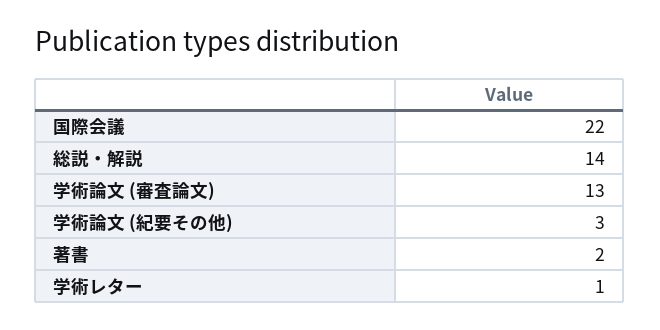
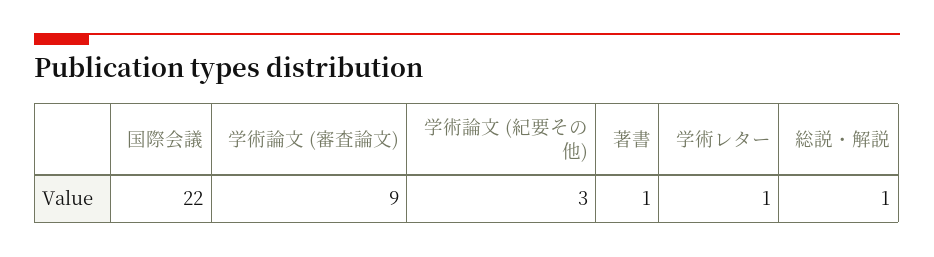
総説・解説: 14 -> 1
学術論文 (審査論文): 13 -> 9
著書: 2 -> 1

